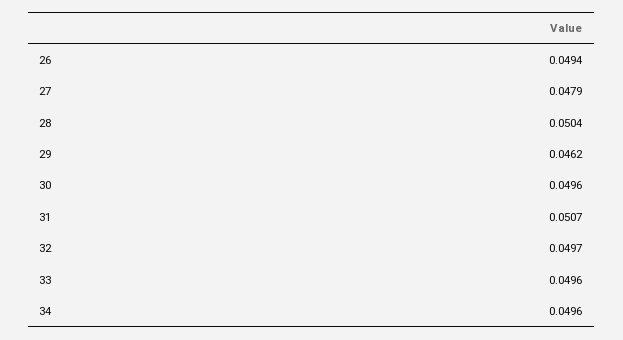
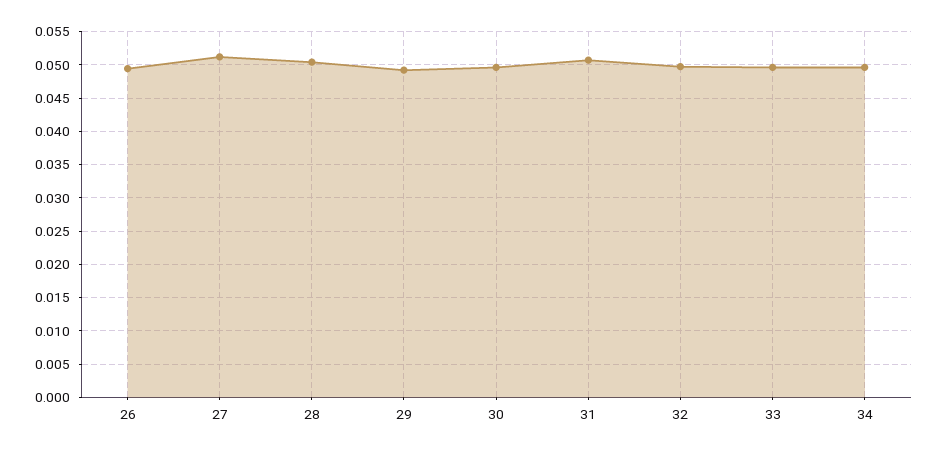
27: 0.0479 -> 0.051
29: 0.0462 -> 0.049

